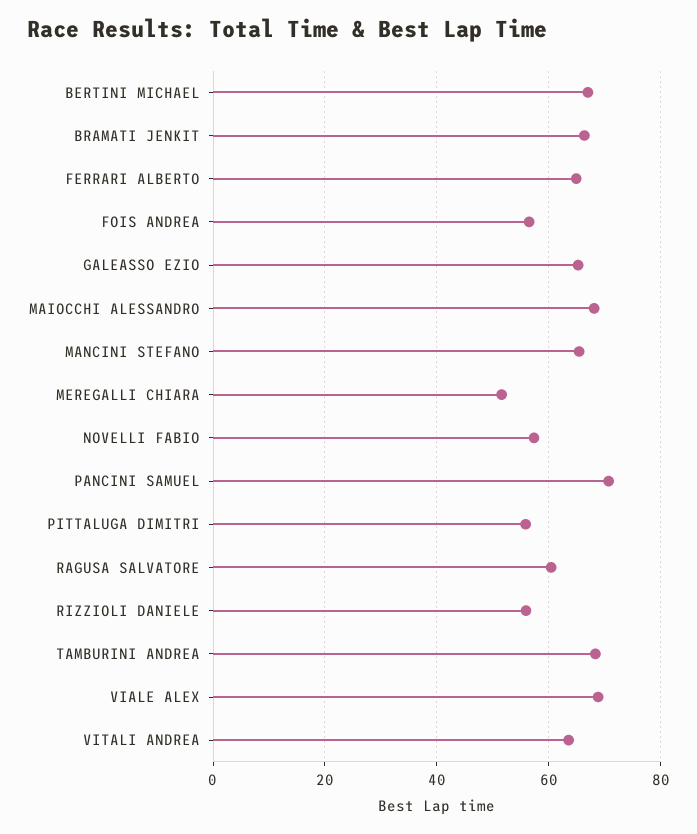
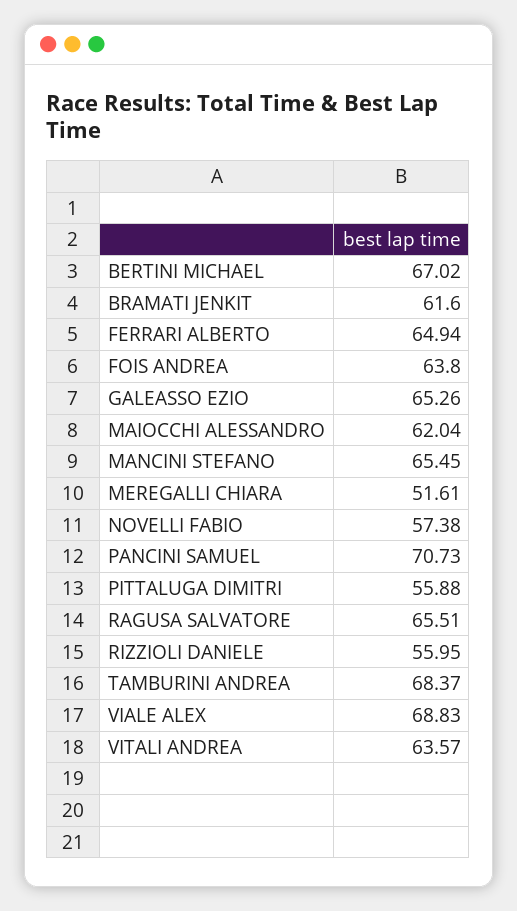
BRAMATI JENKIT: 66 -> 61.6
FOIS ANDREA: 56 -> 63.8
MAIOCCHI ALESSANDRO: 68 -> 62.04
RAGUSA SALVATORE: 60 -> 65.51

